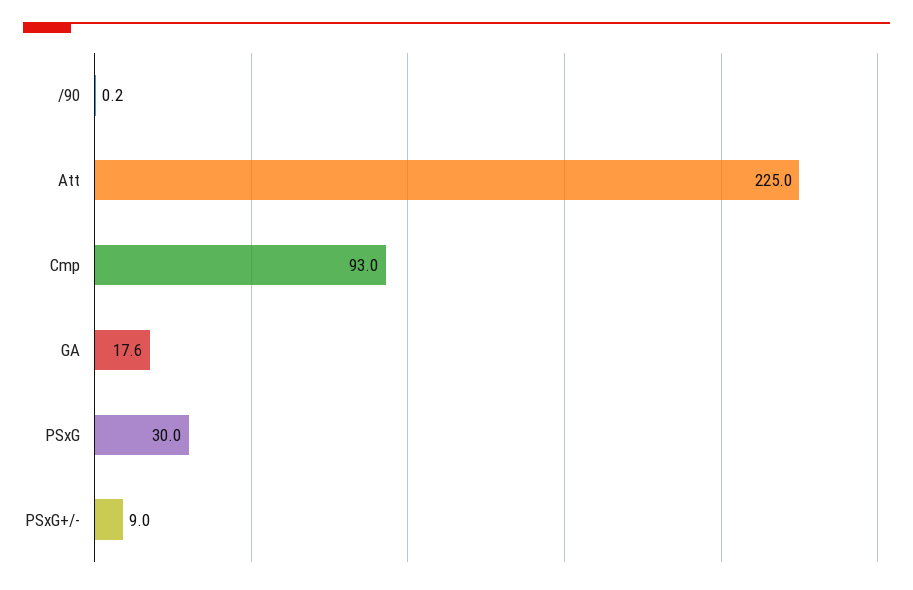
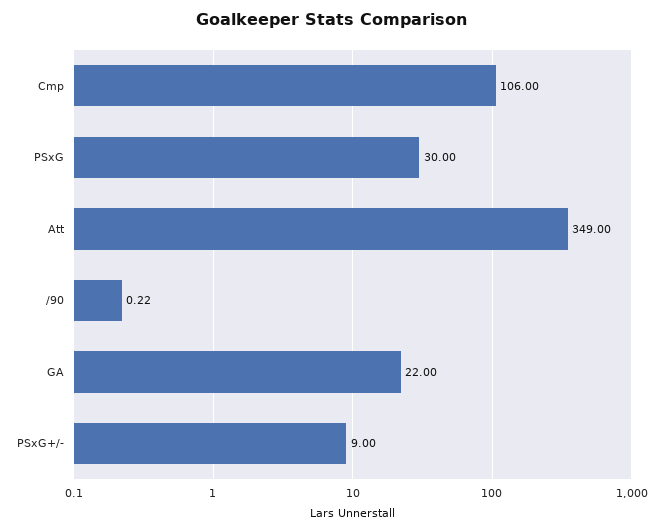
Att: 225 -> 349
Cmp: 93 -> 106
GA: 17.6 -> 22

